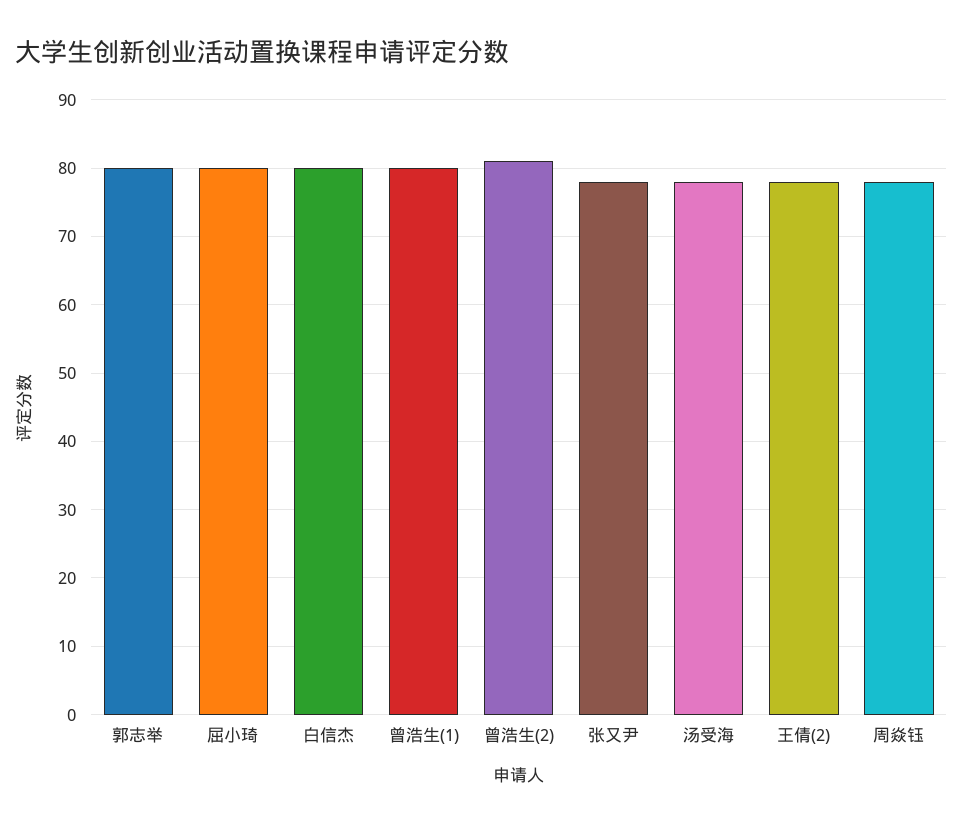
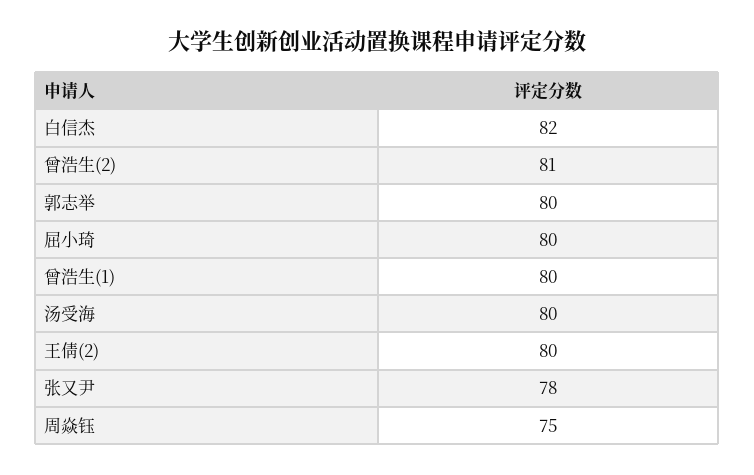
白信杰: 80 -> 82
汤受海: 78 -> 80
王倩(2): 78 -> 80
周焱钰: 78 -> 75

